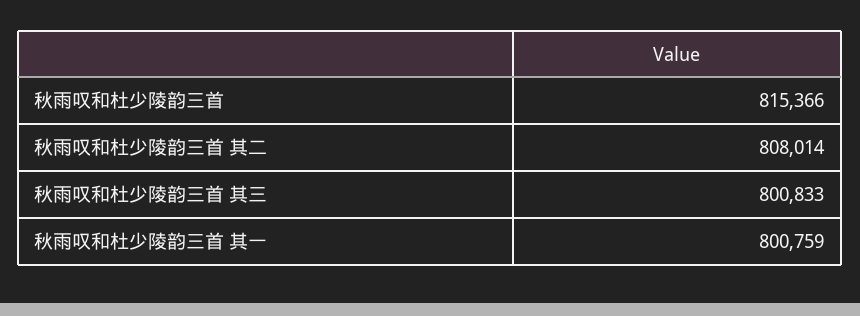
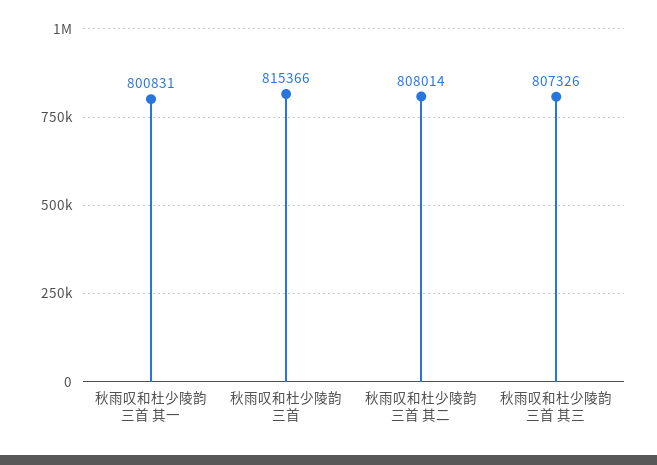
秋雨叹和杜少陵韵三首 其三: 800833 -> 807326
秋雨叹和杜少陵韵三首 其一: 800759 -> 800831

